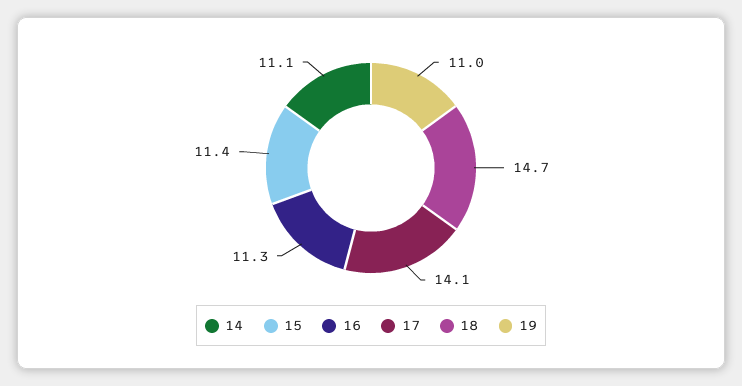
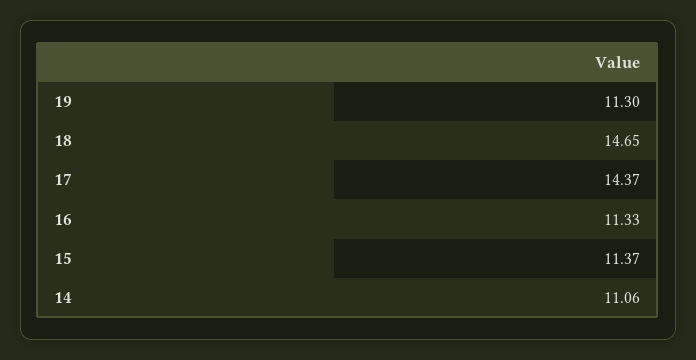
17: 14.1 -> 14.37
19: 11 -> 11.3

